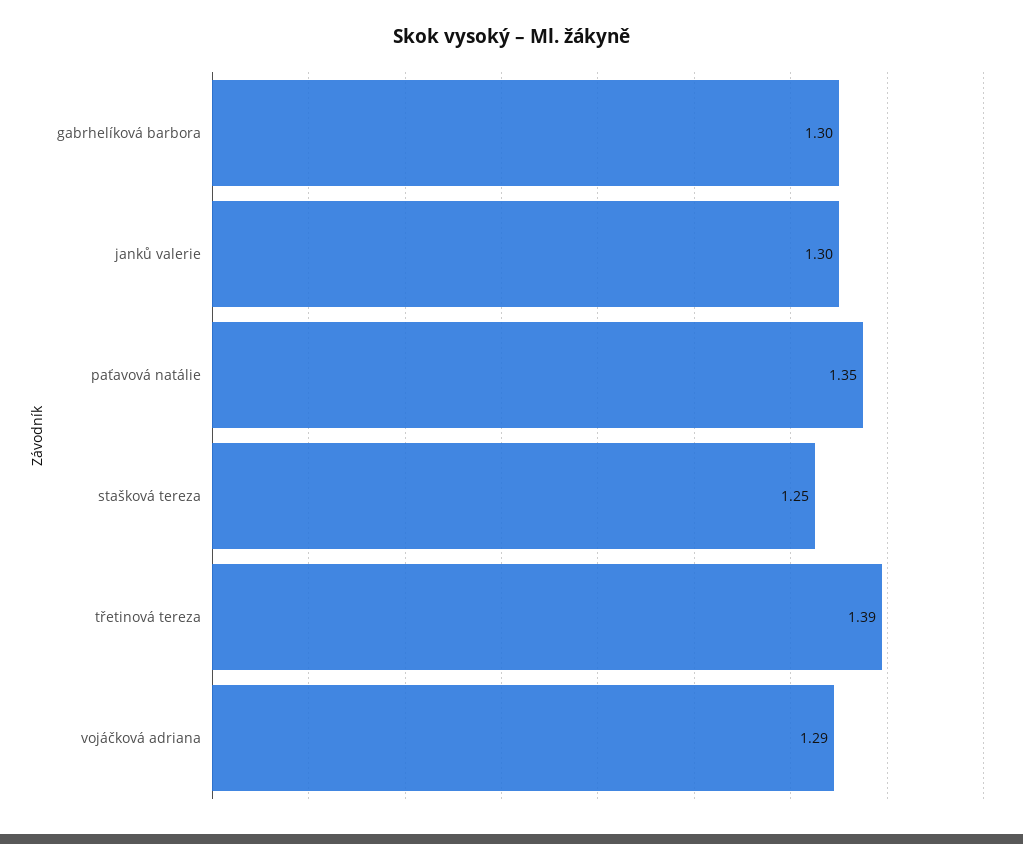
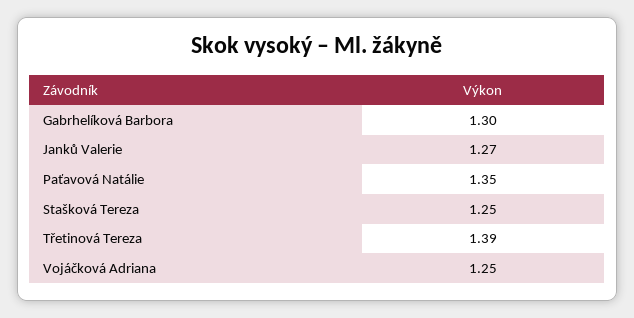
janků valerie: 1.3 -> 1.27
vojáčková adriana: 1.29 -> 1.25

